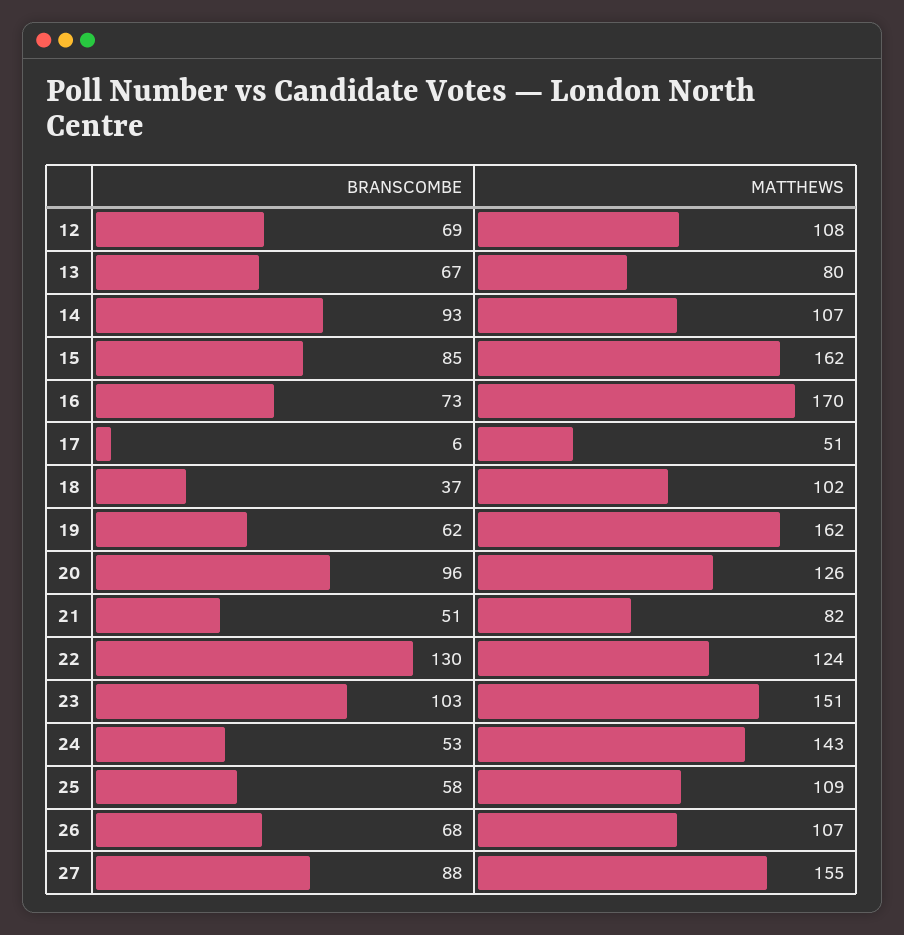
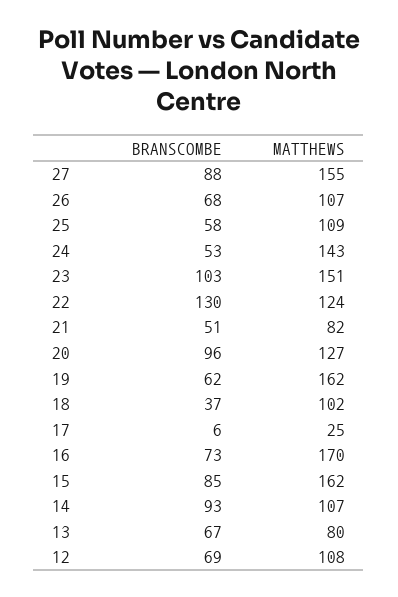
MATTHEWS, 17: 51 -> 25
MATTHEWS, 20: 126 -> 127

